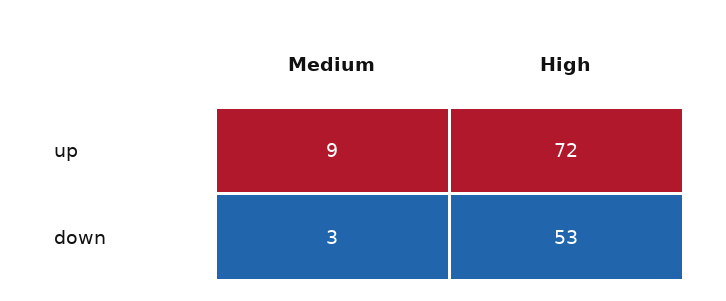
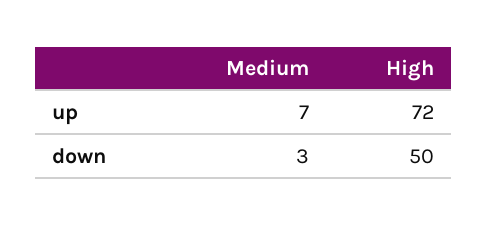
Medium, up: 9 -> 7
High, down: 53 -> 50

